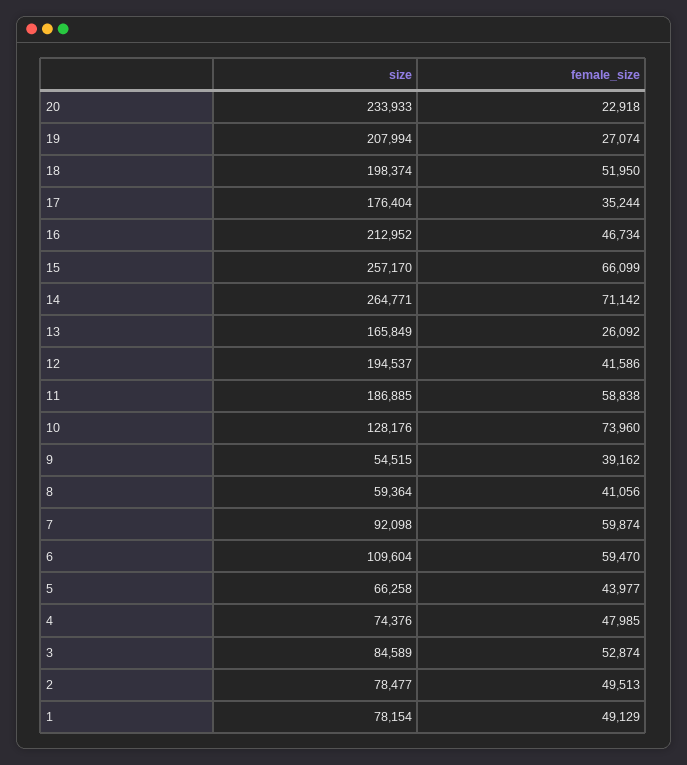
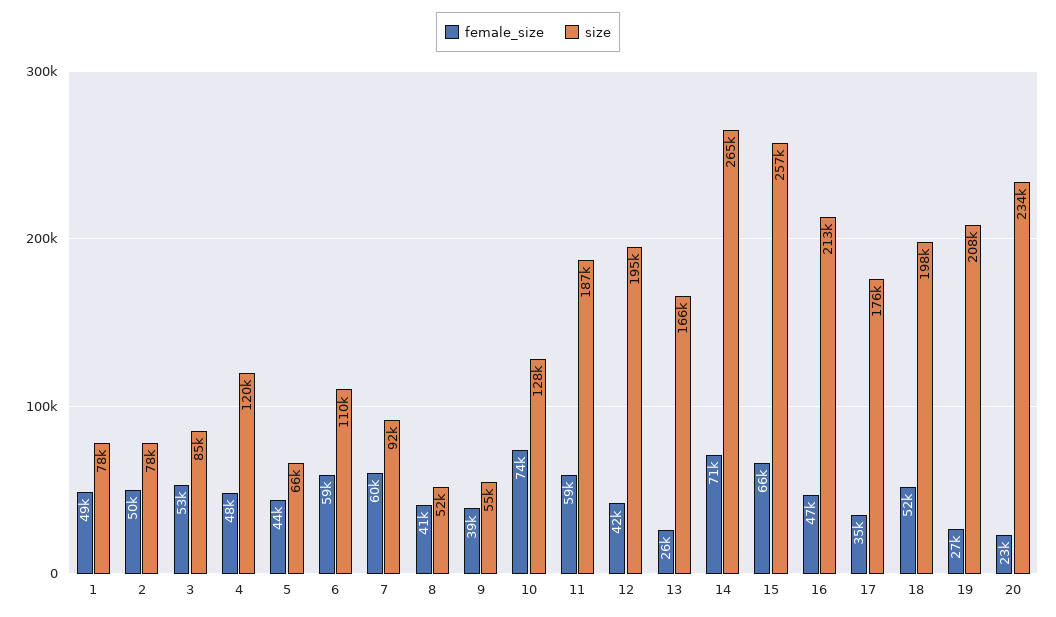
size, 8: 59364 -> 52000
size, 4: 74376 -> 120000

